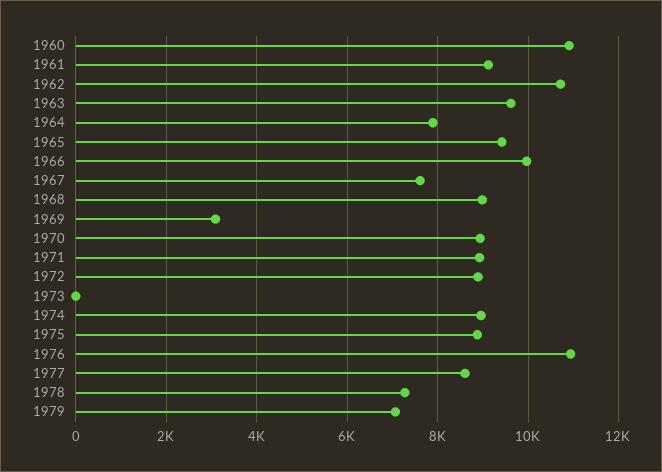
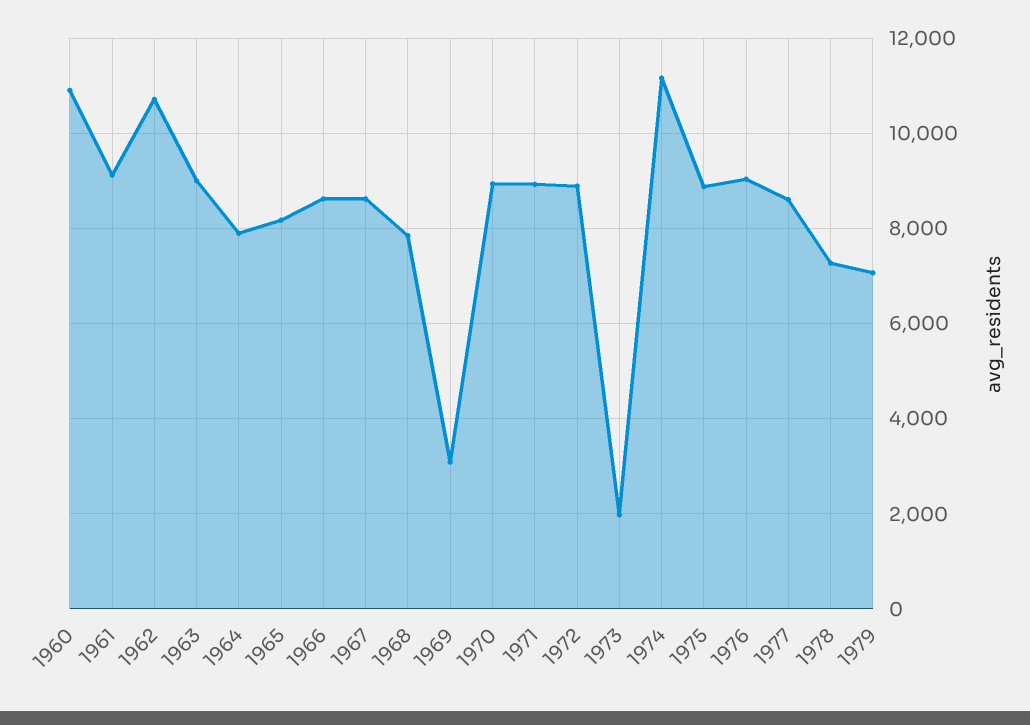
1963: 9600 -> 9000
1965: 9400 -> 8200
1966: 10000 -> 8600
1967: 7600 -> 8600
1968: 9000 -> 7800
1973: 0 -> 2000
1974: 9000 -> 11200
1976: 11000 -> 9000

